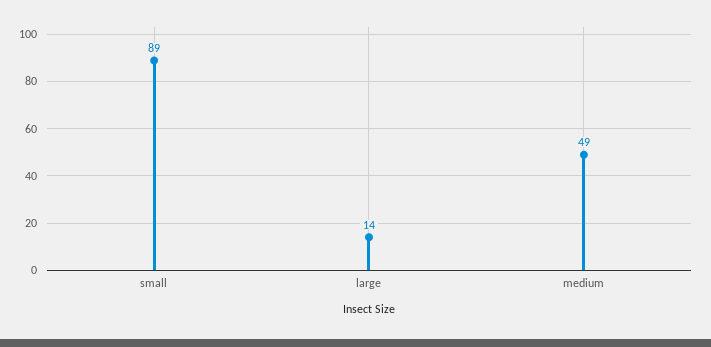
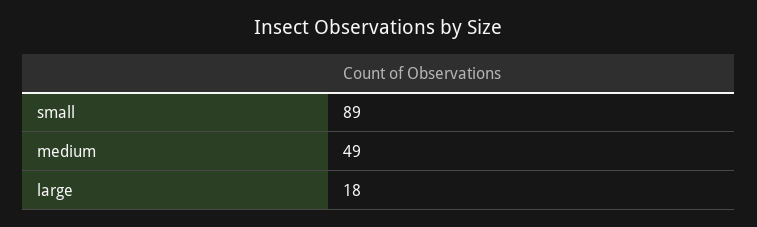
large: 14 -> 18

